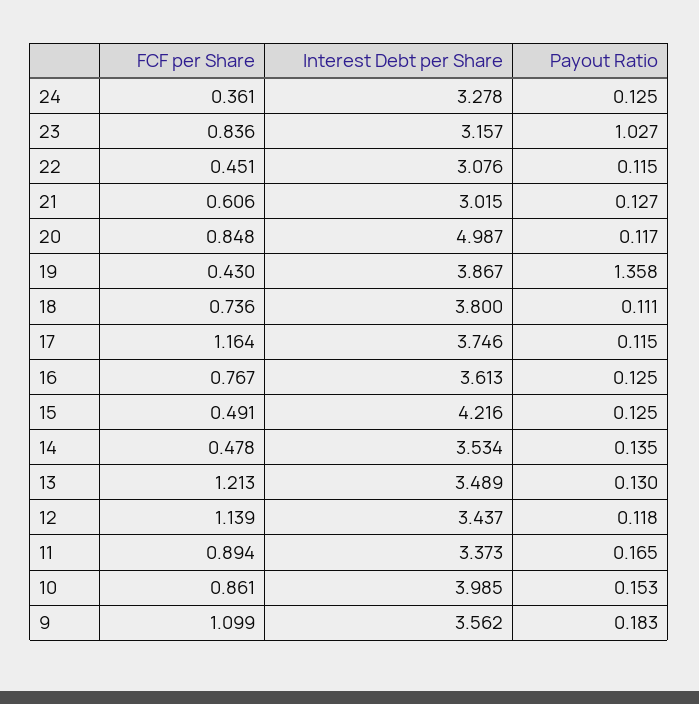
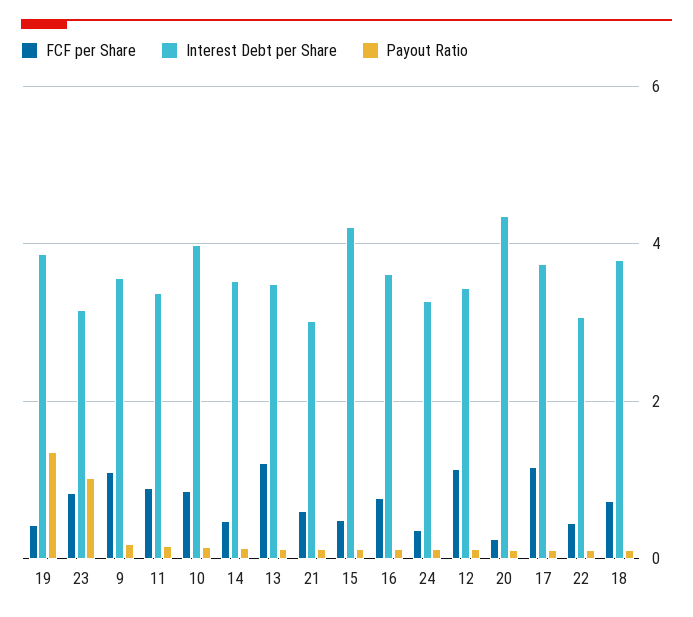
FCF per Share, 20: 0.848 -> 0.2
Interest Debt per Share, 20: 4.987 -> 4.4

